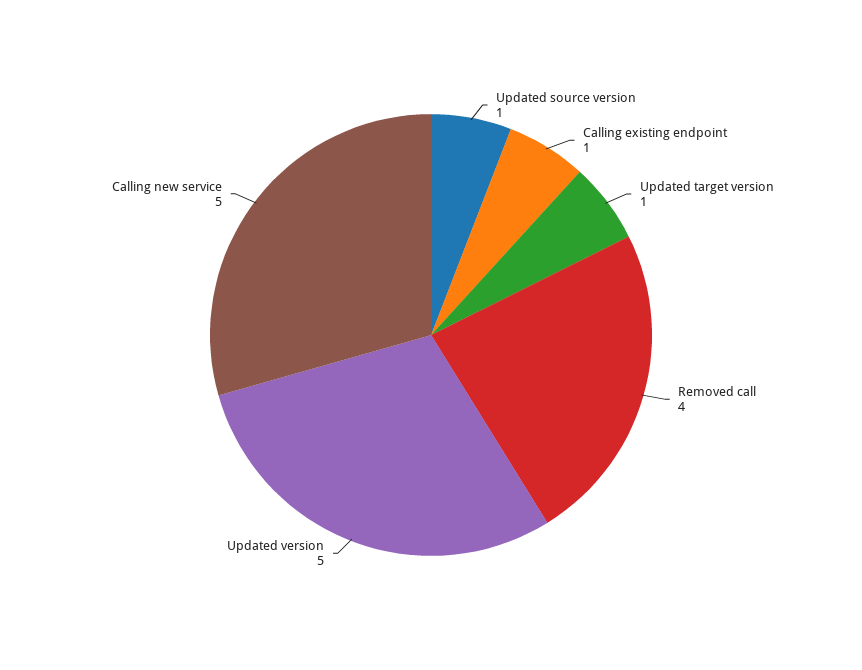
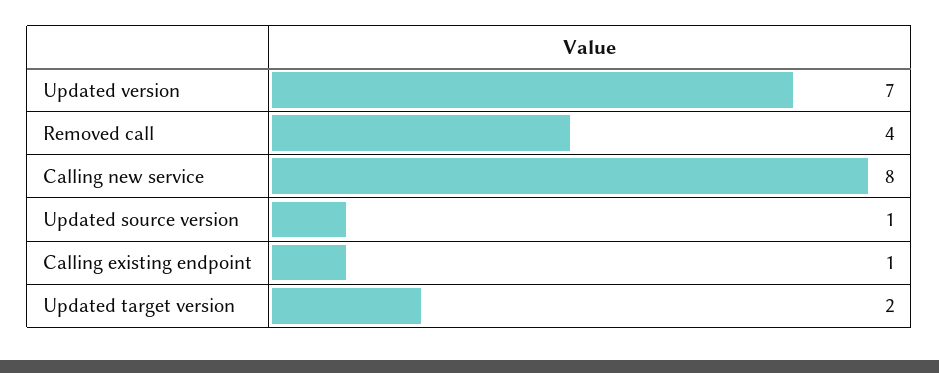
Updated target version: 1 -> 2
Updated version: 5 -> 7
Calling new service: 5 -> 8

